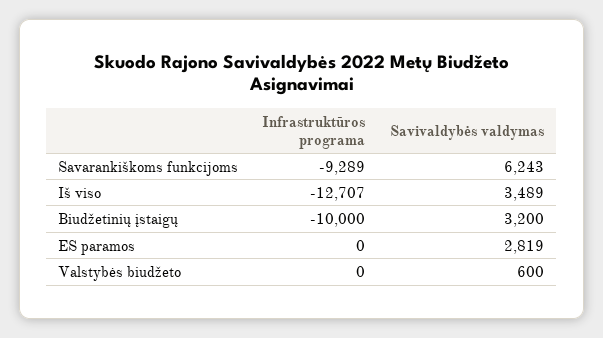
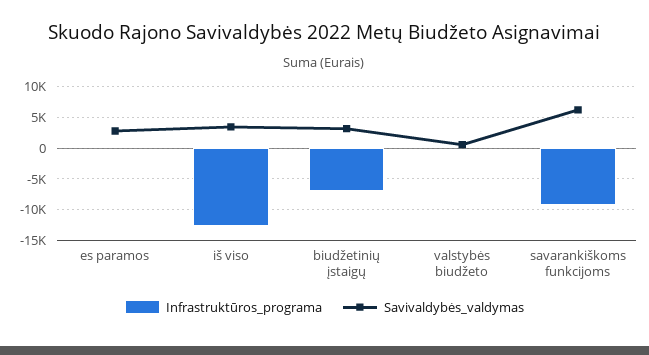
Infrastruktūros programa, Biudžetinių įstaigų: -10000 -> -7000

